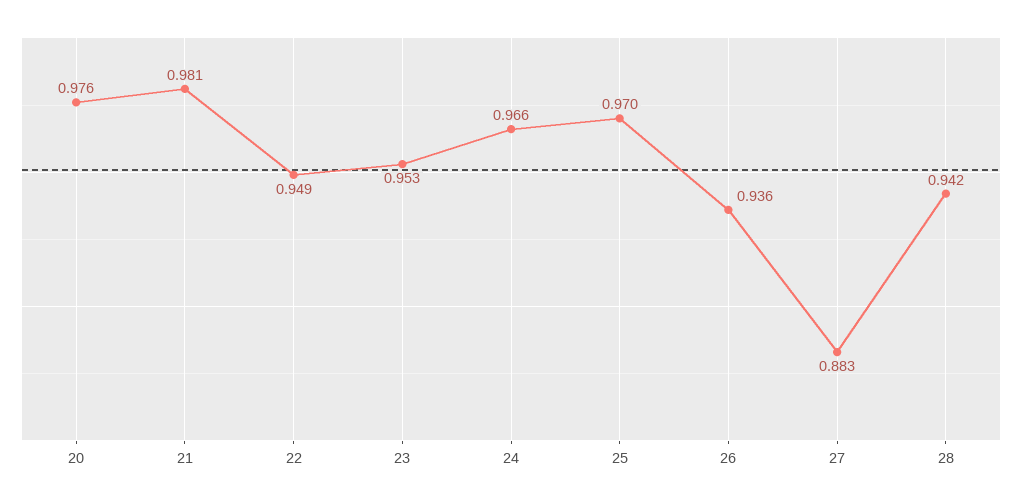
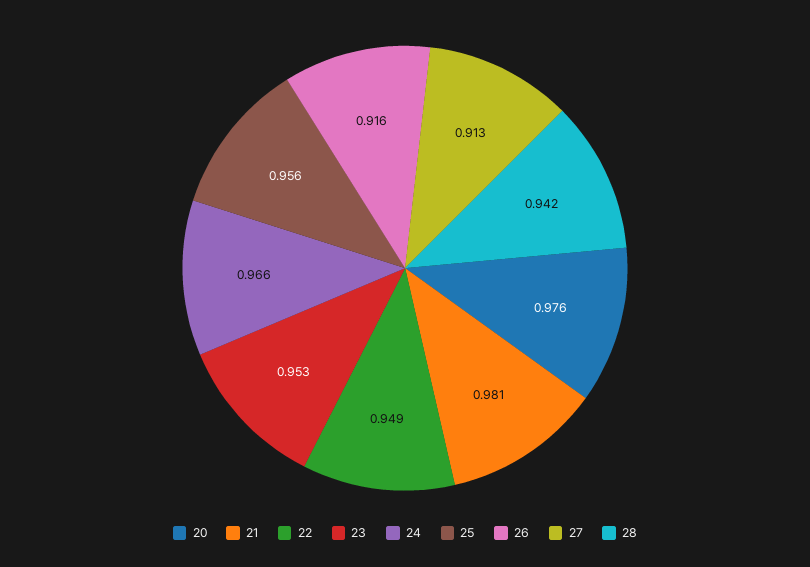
25: 0.97 -> 0.956
26: 0.936 -> 0.916
27: 0.883 -> 0.913

